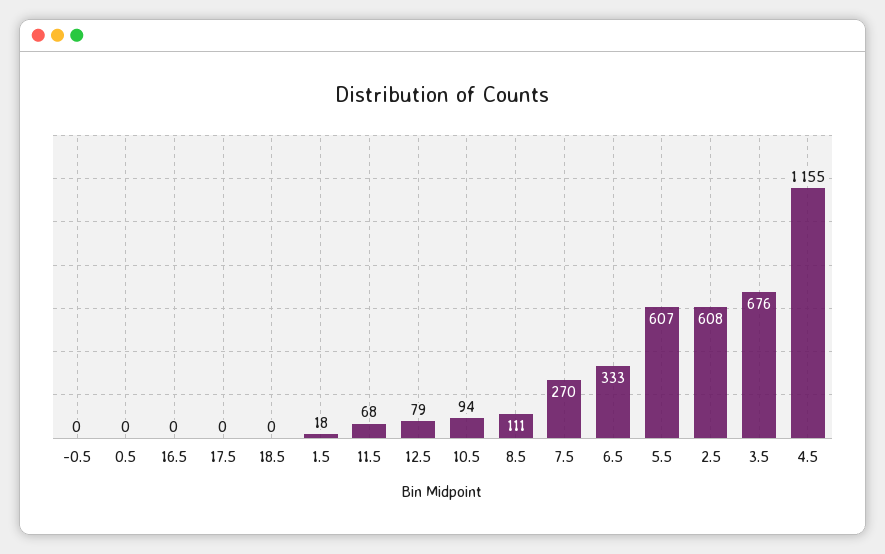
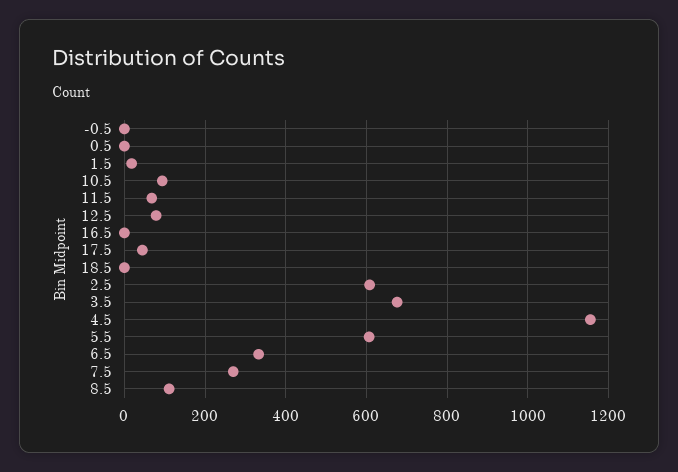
17.5: 0 -> 40

